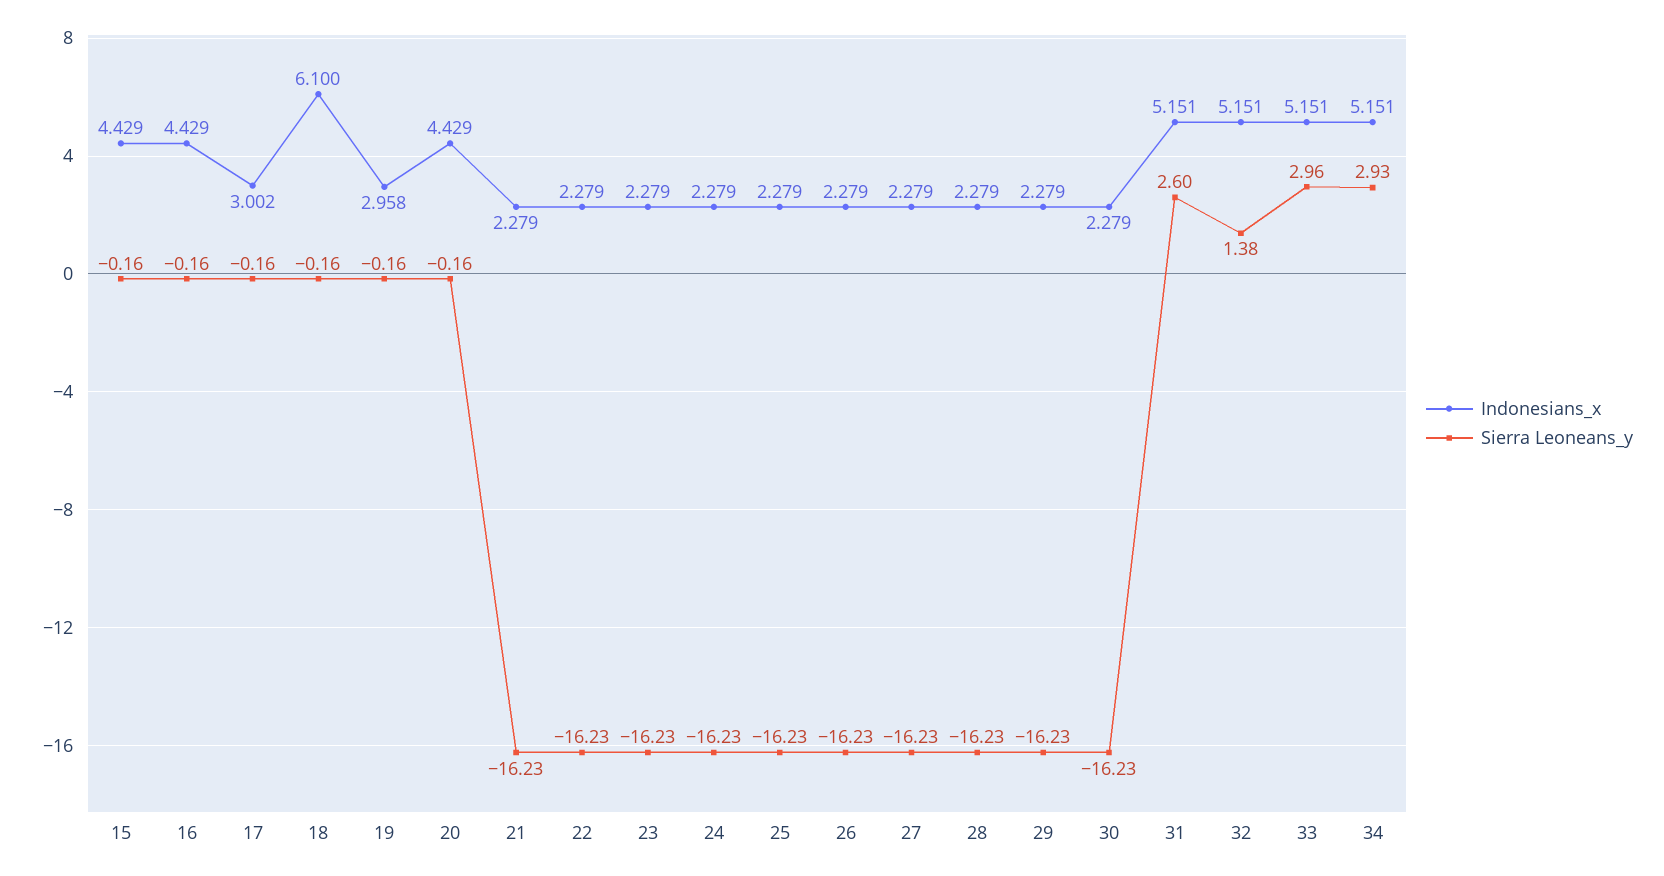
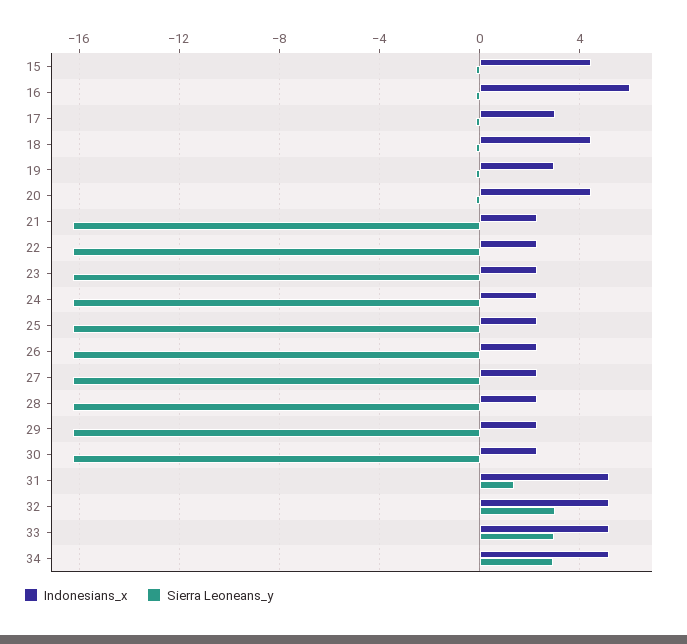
Indonesians_x, 16: 4.429 -> 6
Indonesians_x, 18: 6.1 -> 4.5
Sierra Leoneans_y, 31: 2.6 -> 1.5
Sierra Leoneans_y, 32: 1.38 -> 3

